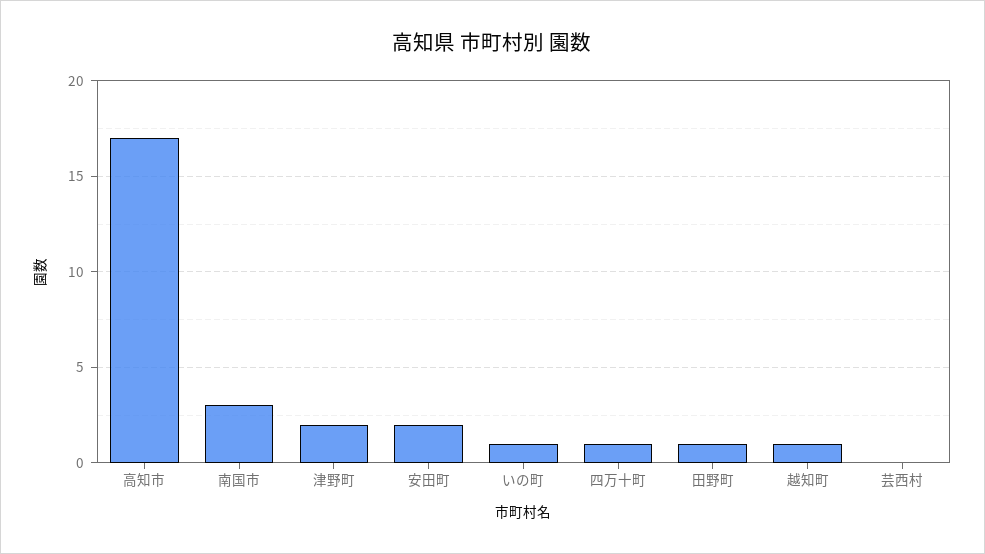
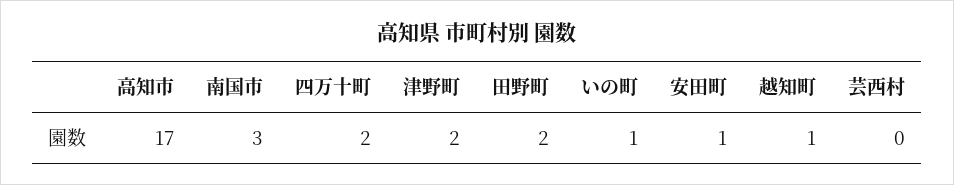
安田町: 2 -> 1
四万十町: 1 -> 2
田野町: 1 -> 2

